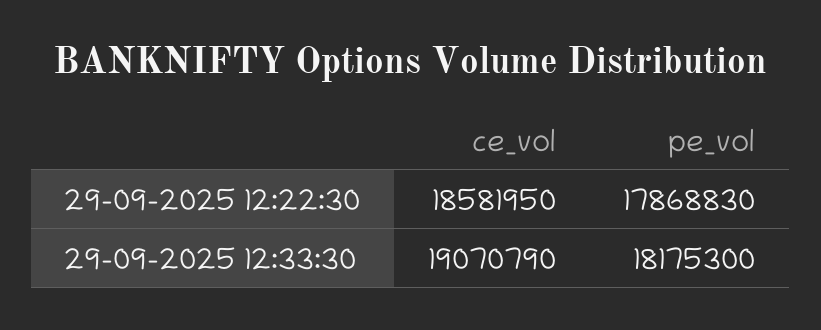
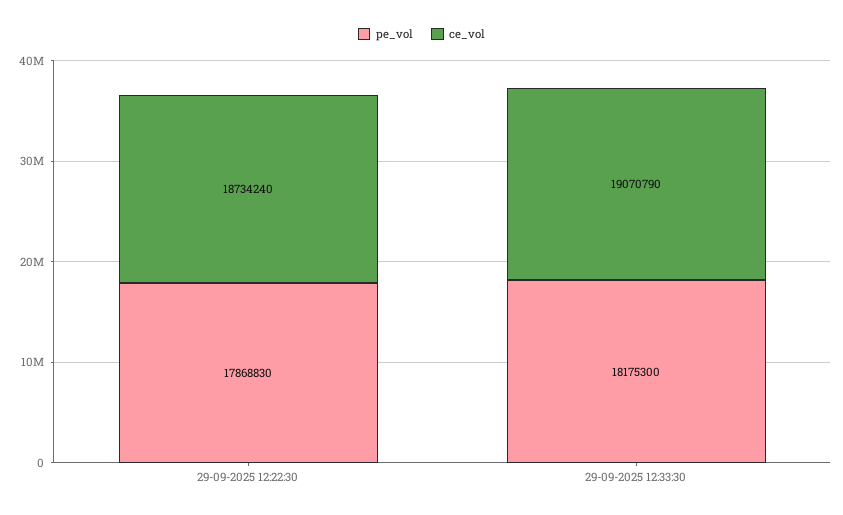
ce_vol, 29-09-2025 12:22:30: 18581950 -> 18734240

